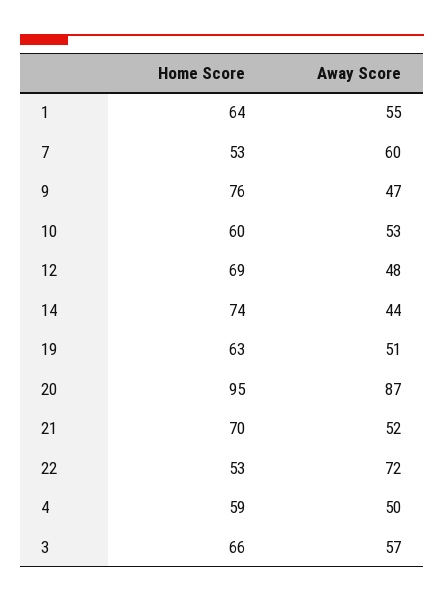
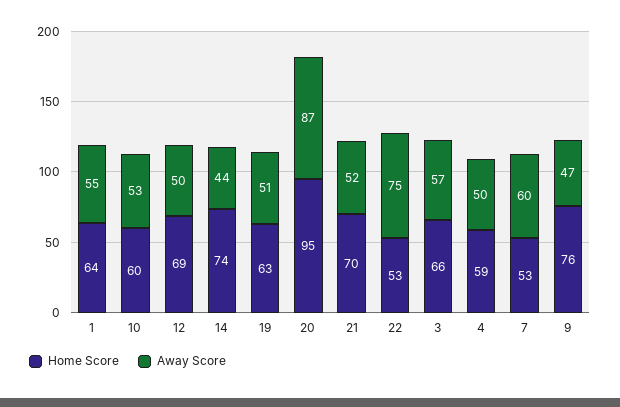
Away Score, 12: 48 -> 50
Away Score, 22: 72 -> 75

